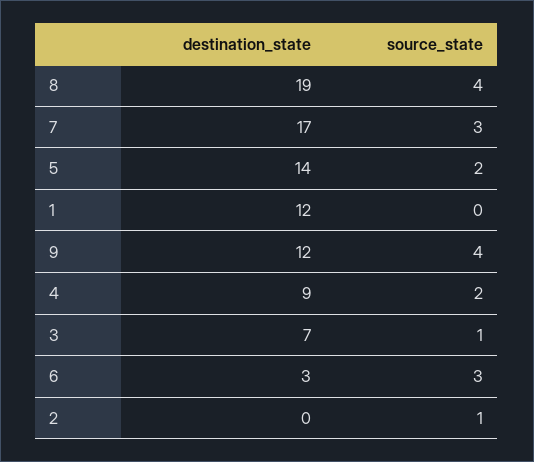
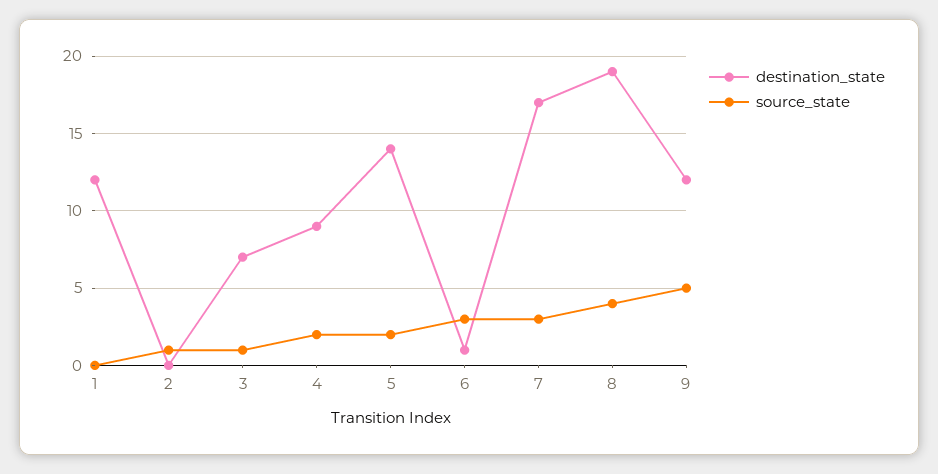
source_state, 9: 4 -> 5
destination_state, 6: 3 -> 1

